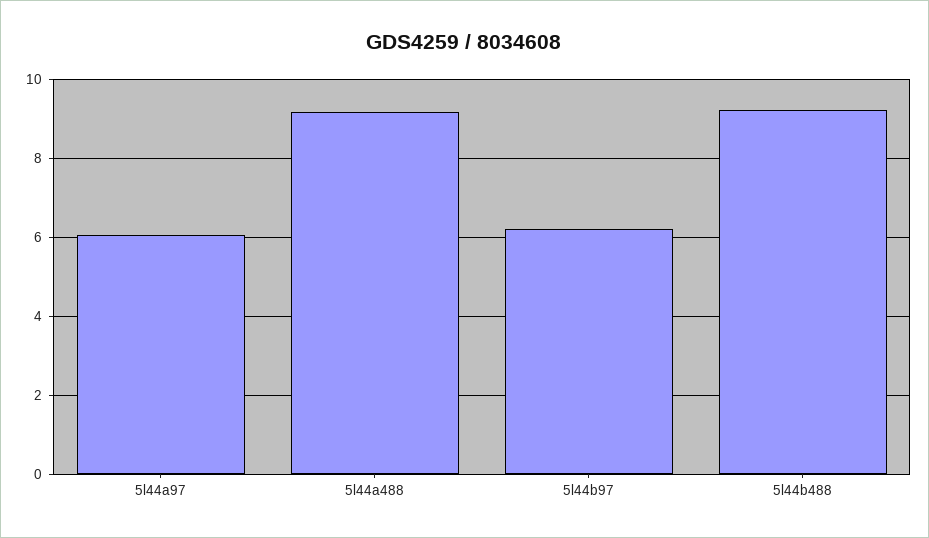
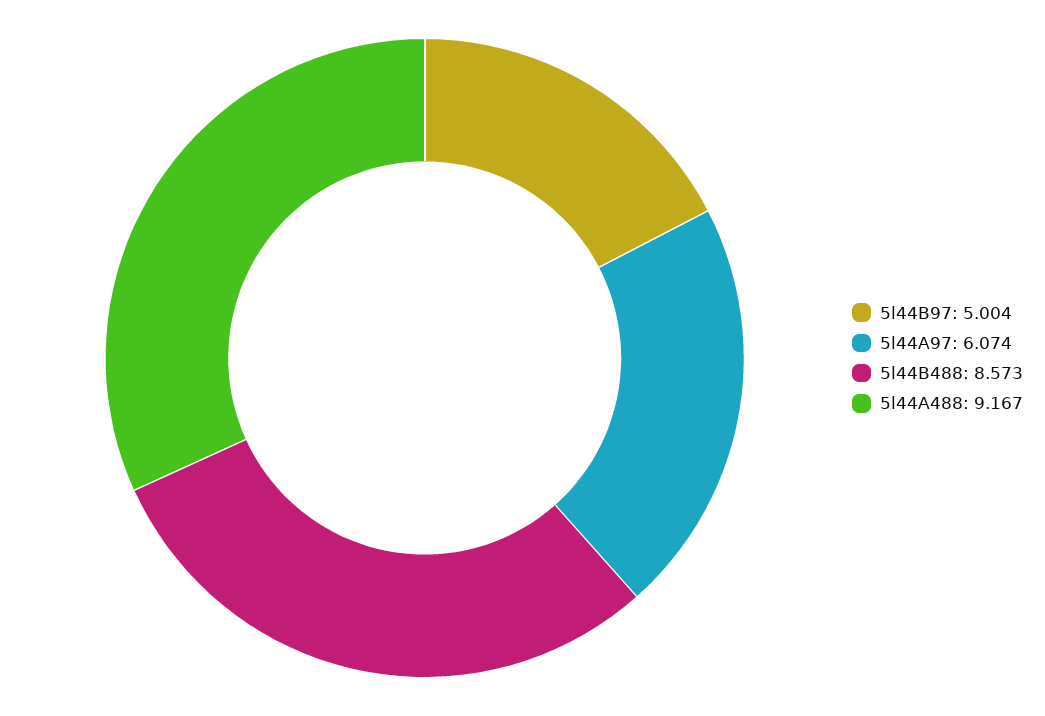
5l44b97: 6.2 -> 5.004
5l44b488: 9.2 -> 8.573

